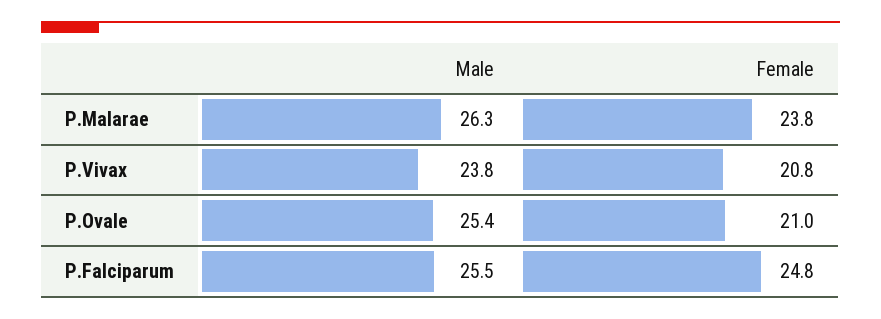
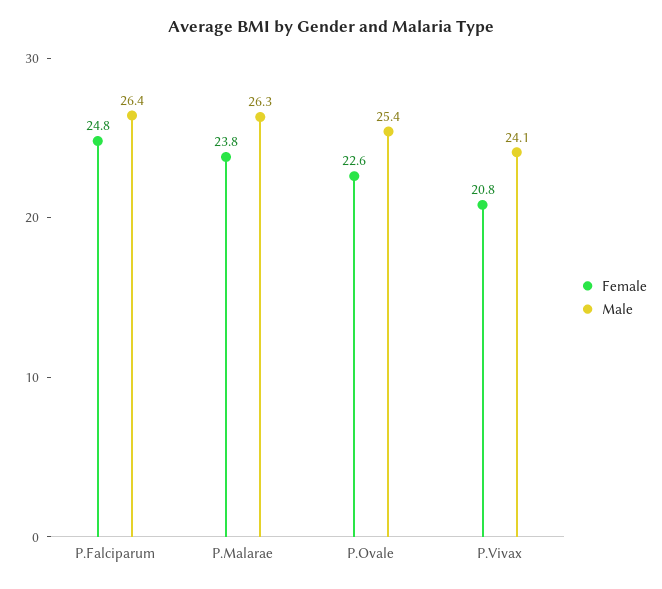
Male, P.Vivax: 23.8 -> 24.1
Female, P.Ovale: 21 -> 22.6
Male, P.Falciparum: 25.5 -> 26.4

